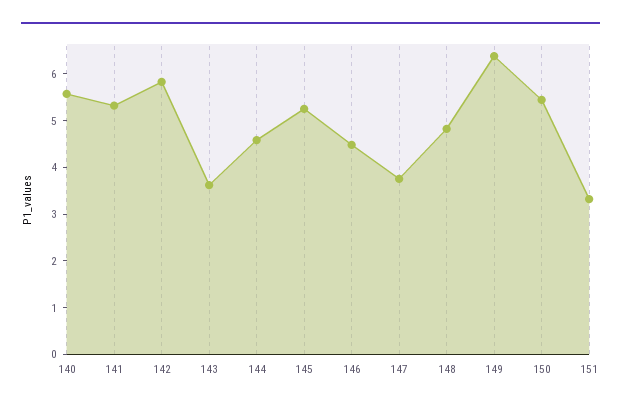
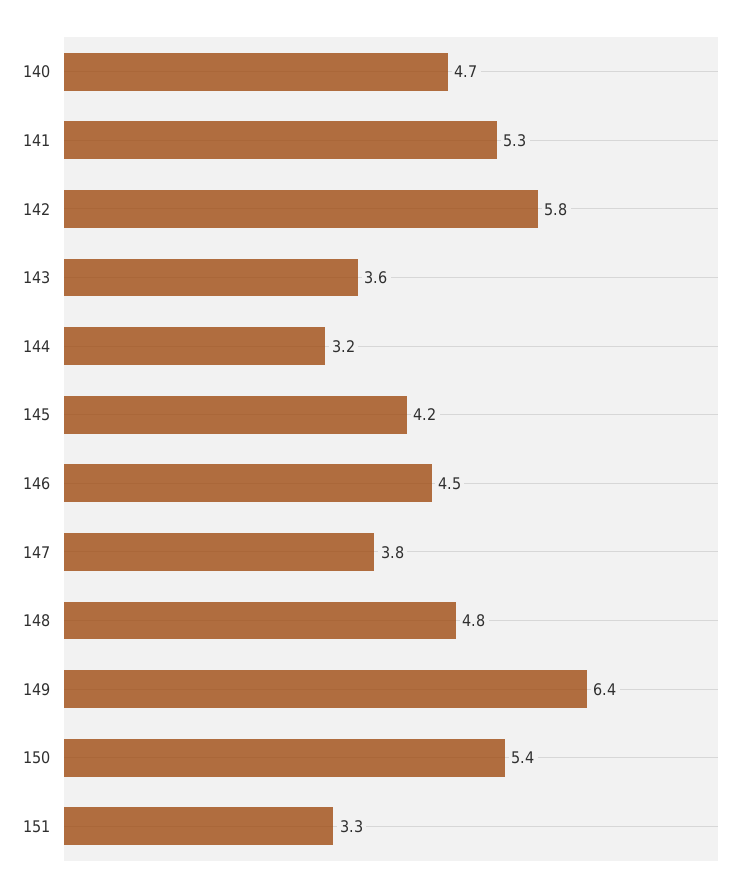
140: 5.6 -> 4.7
144: 4.6 -> 3.2
145: 5.2 -> 4.2

